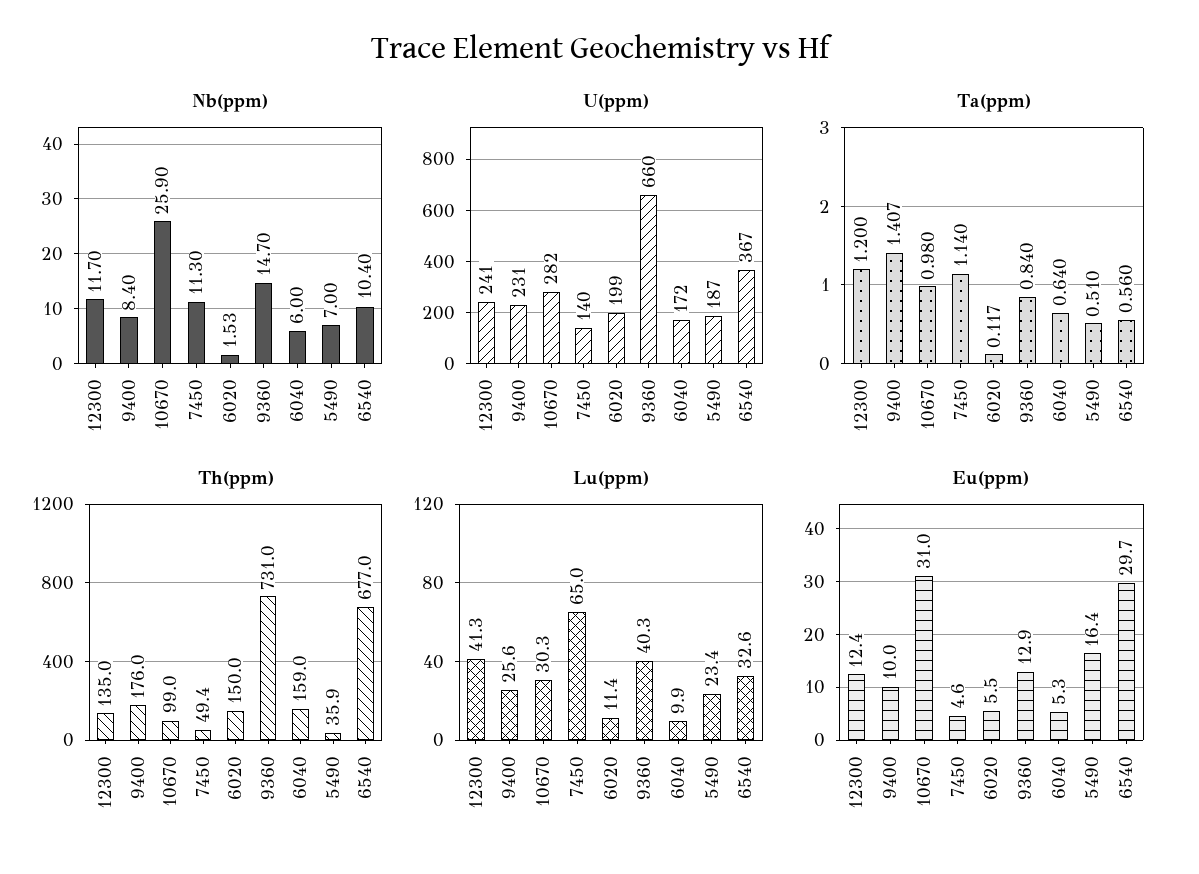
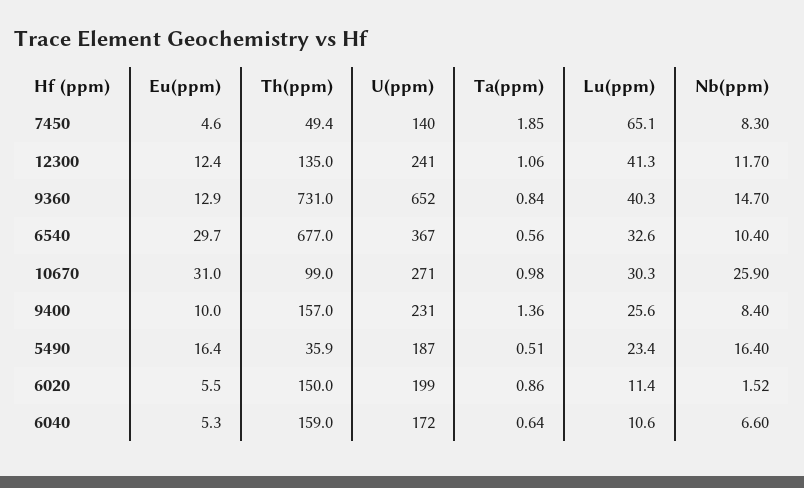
Nb(ppm), 7450: 11.3 -> 8.3
Nb(ppm), 6020: 1.53 -> 1.52
Nb(ppm), 6040: 6 -> 6.6
Nb(ppm), 5490: 7 -> 16.4
U(ppm), 10670: 282 -> 271
U(ppm), 9360: 660 -> 652
Ta(ppm), 12300: 1.2 -> 1.06
Ta(ppm), 9400: 1.407 -> 1.36
Ta(ppm), 7450: 1.14 -> 1.85
Ta(ppm), 6020: 0.117 -> 0.86
Th(ppm), 9400: 176 -> 157
Lu(ppm), 7450: 65 -> 65.1
Lu(ppm), 6040: 9.9 -> 10.6

